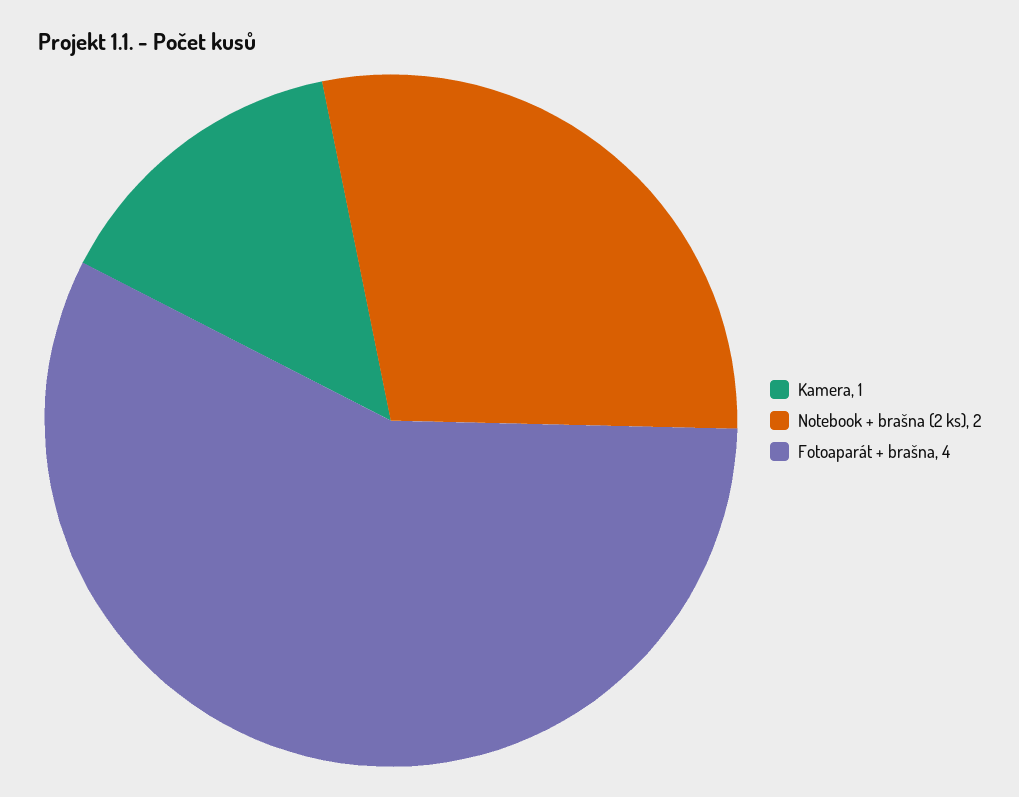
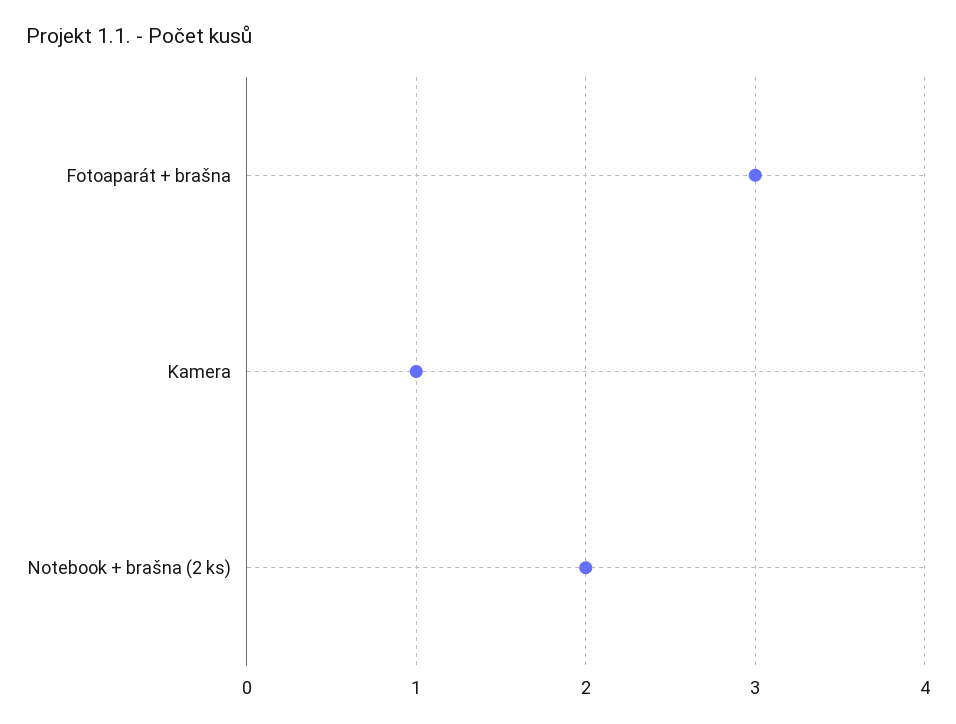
Fotoaparát + brašna: 4 -> 3

